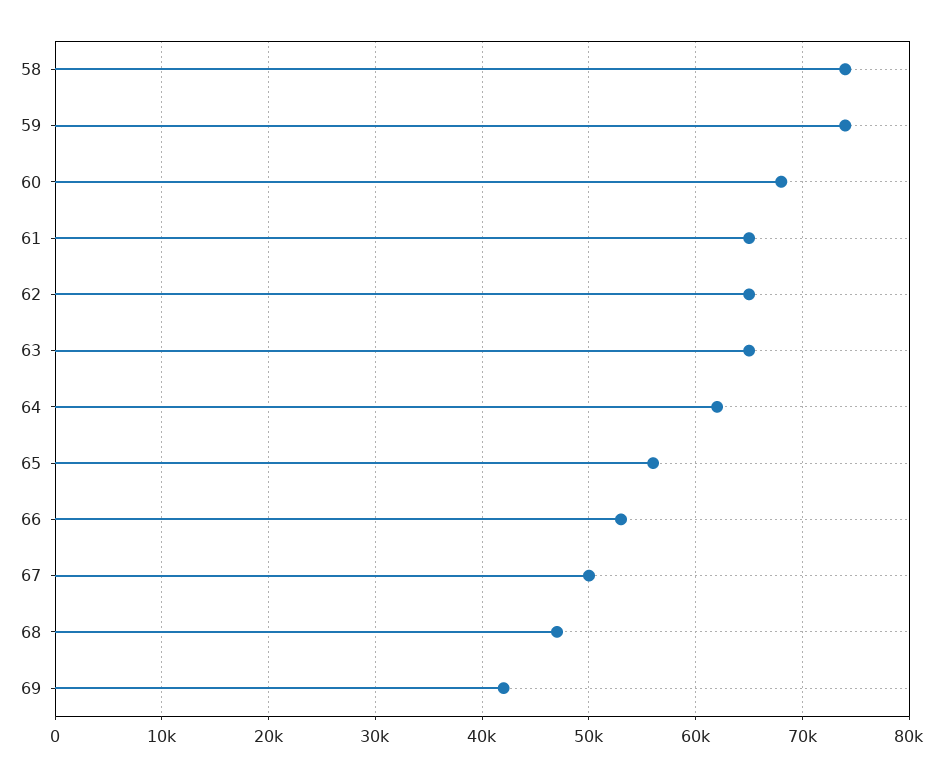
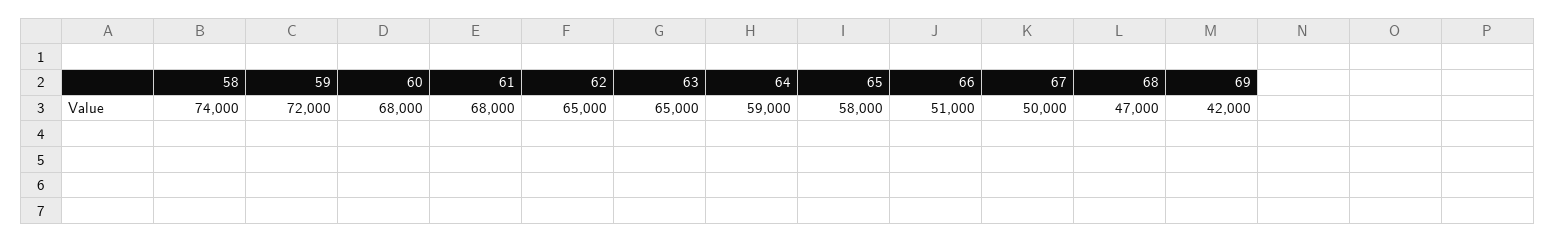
59: 74000 -> 72000
61: 65000 -> 68000
64: 62000 -> 59000
65: 56000 -> 58000
66: 53000 -> 51000

